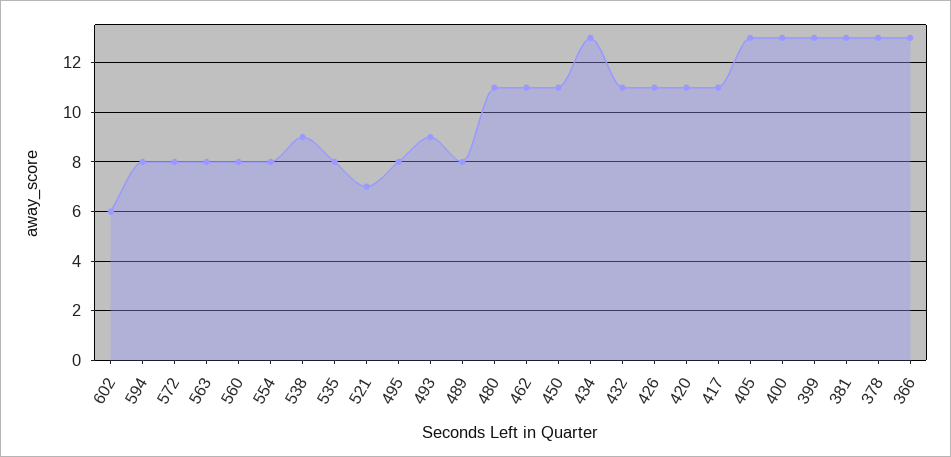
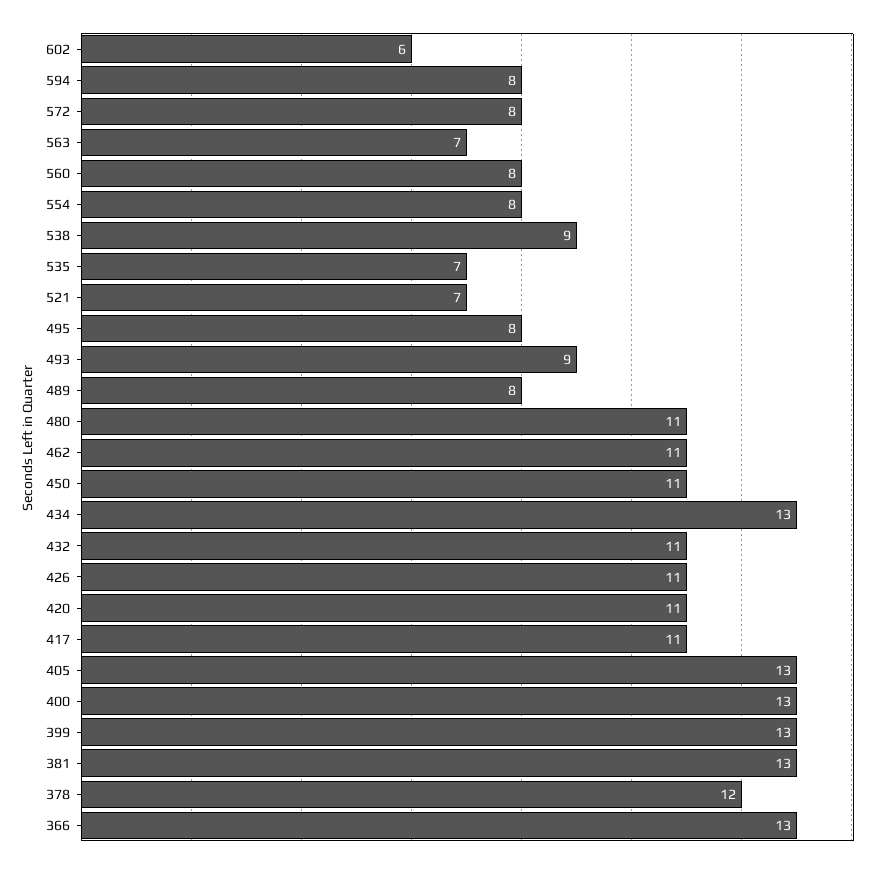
563: 8 -> 7
535: 8 -> 7
378: 13 -> 12

